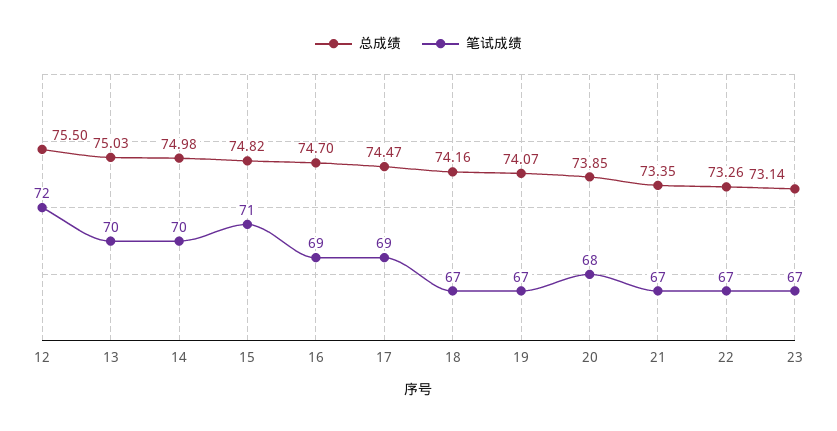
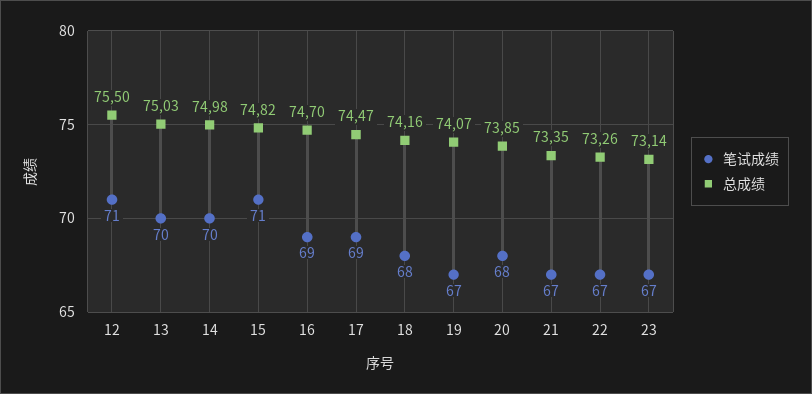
笔试成绩, 12: 72 -> 71
笔试成绩, 18: 67 -> 68

